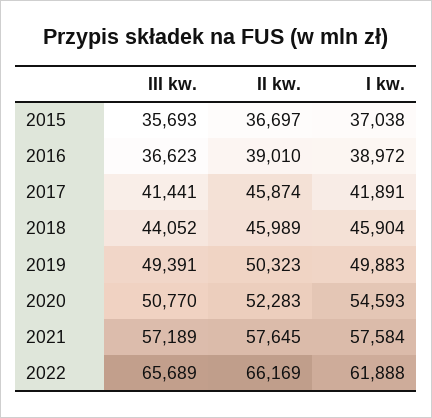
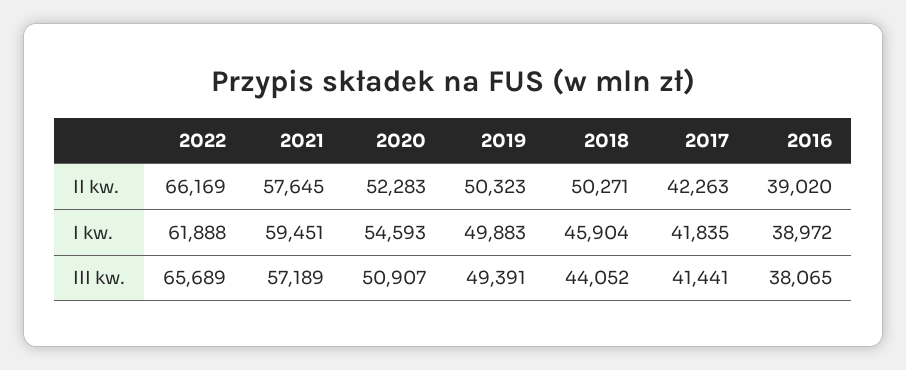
III kw., 2015: 35693 -> none
II kw., 2015: 36697 -> none
I kw., 2015: 37038 -> none
III kw., 2016: 36623 -> 38065
II kw., 2016: 39010 -> 39020
II kw., 2017: 45874 -> 42263
I kw., 2017: 41891 -> 41835
II kw., 2018: 45989 -> 50271
III kw., 2020: 50770 -> 50907
I kw., 2021: 57584 -> 59451

